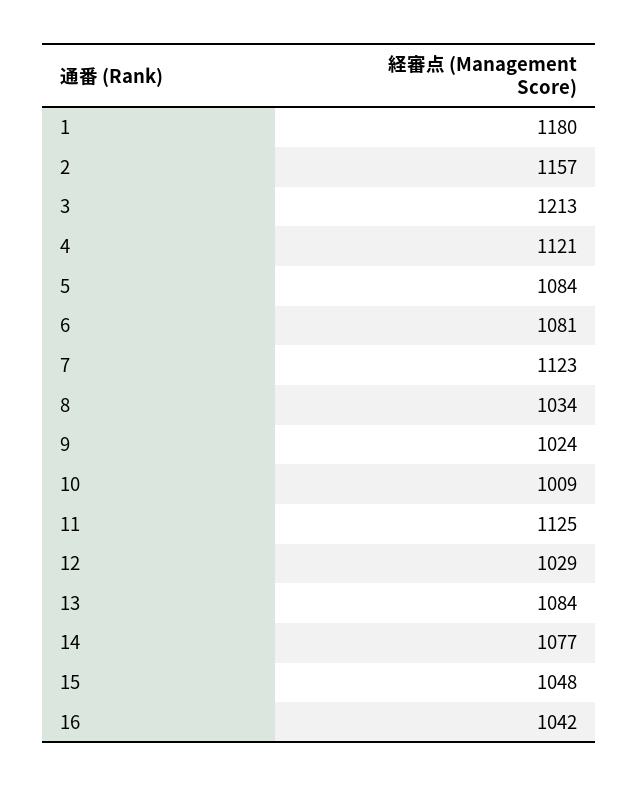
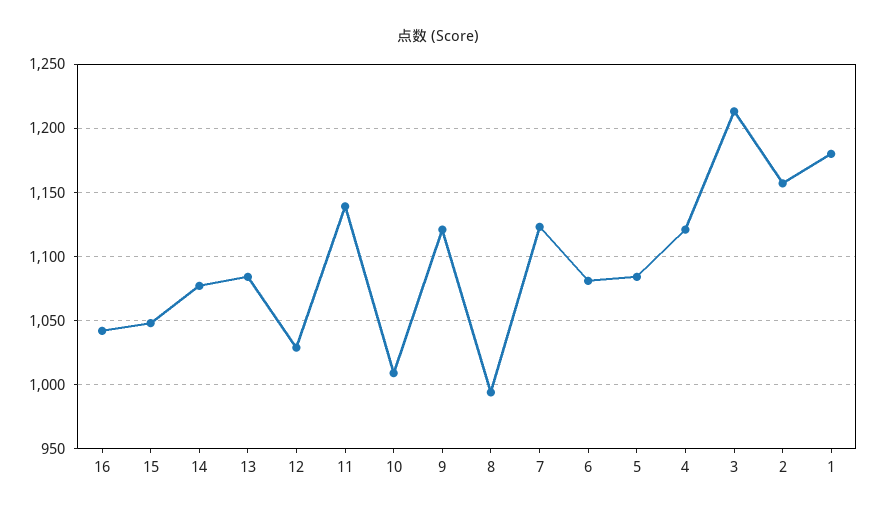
8: 1034 -> 995
9: 1024 -> 1120
11: 1125 -> 1140

